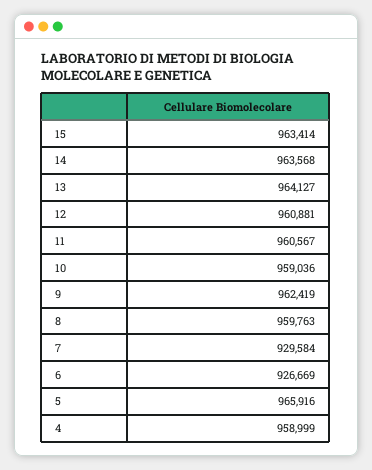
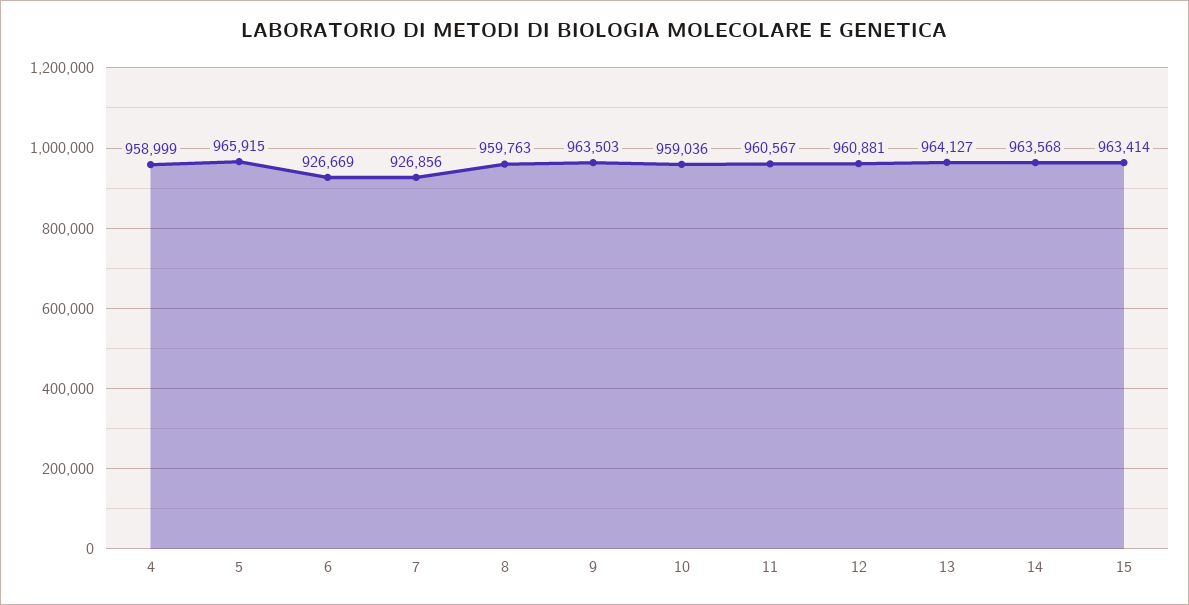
9: 962419 -> 963503
7: 929584 -> 926856
5: 965916 -> 965915

